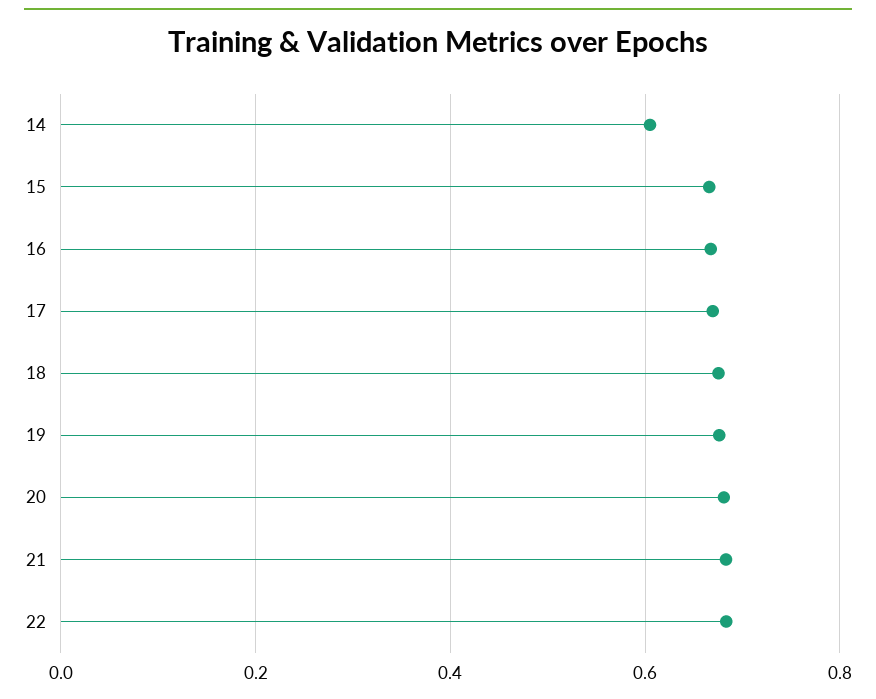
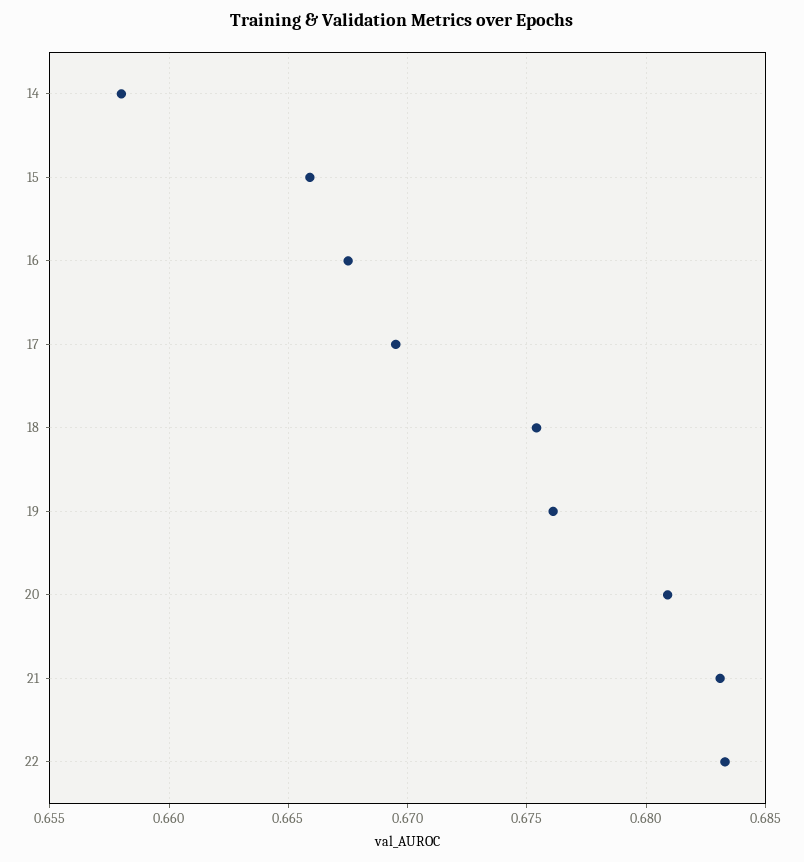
14: 0.6 -> 0.658

